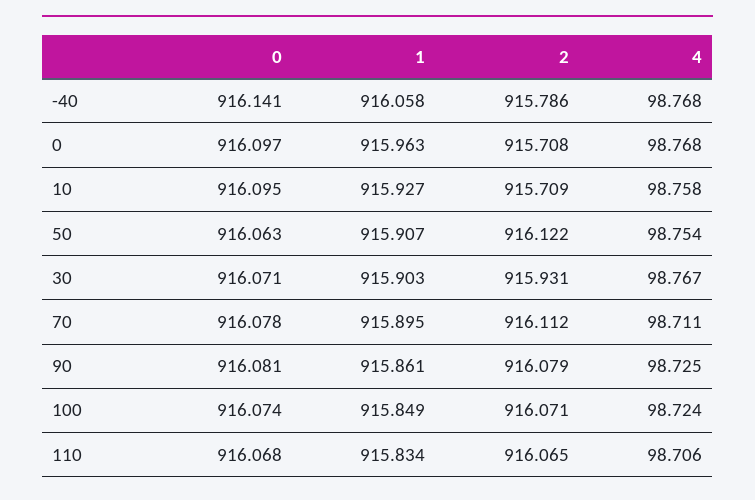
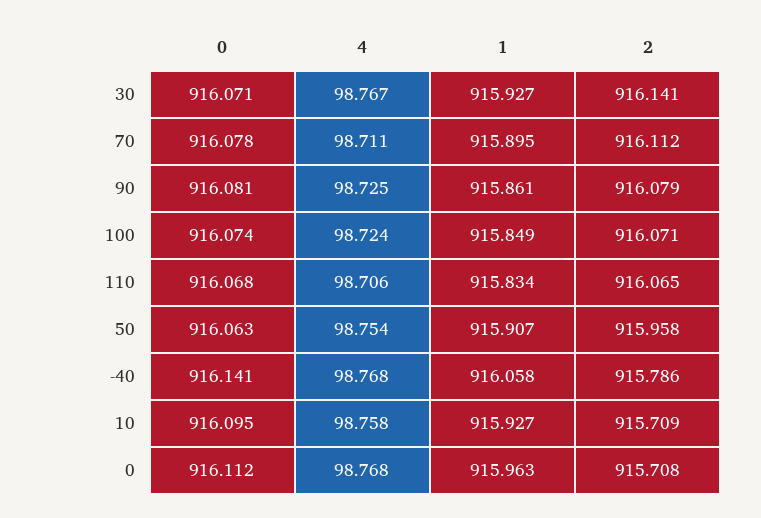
0, 0: 916.097 -> 916.112
2, 50: 916.122 -> 915.958
1, 30: 915.903 -> 915.927
2, 30: 915.931 -> 916.141

